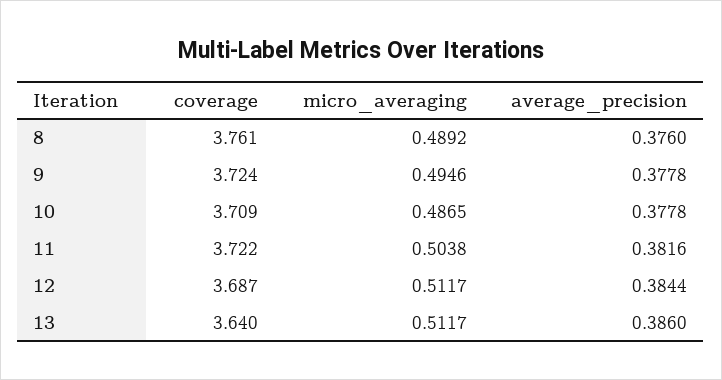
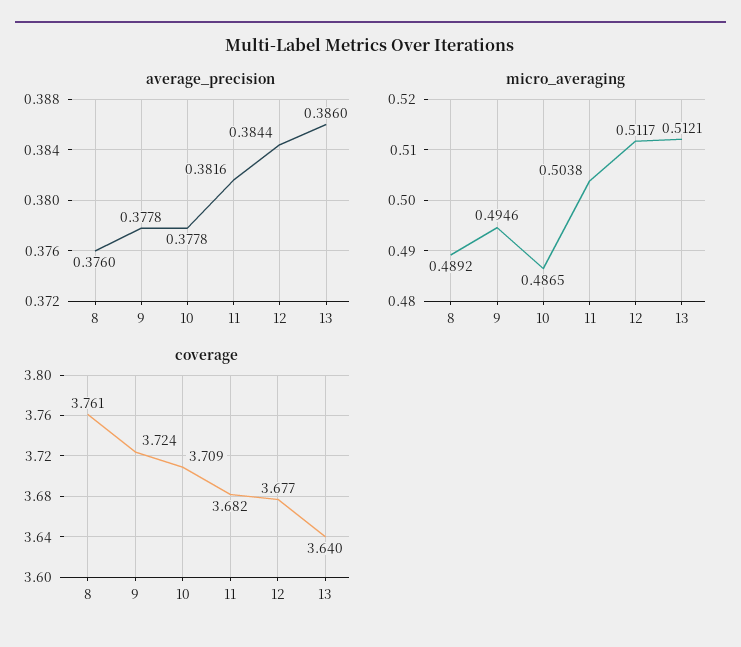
coverage, 11: 3.722 -> 3.682
coverage, 12: 3.687 -> 3.677
micro_averaging, 13: 0.5117 -> 0.5121

